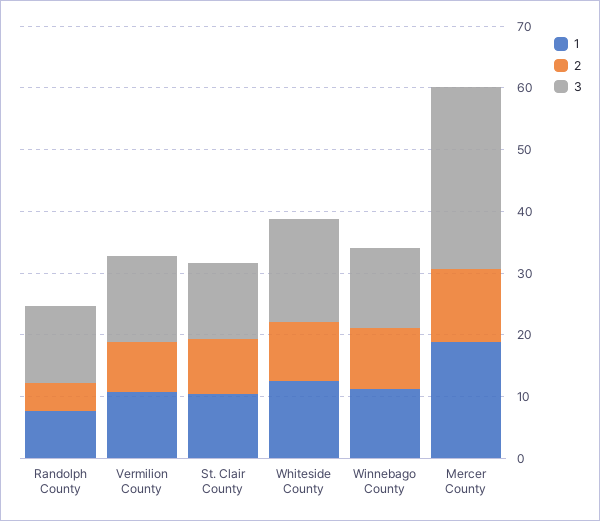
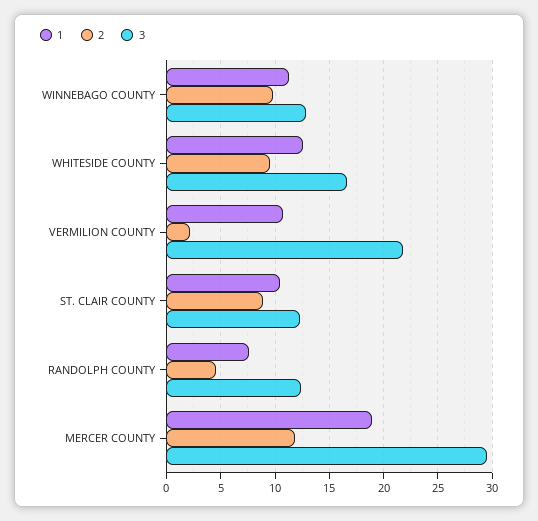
2, Vermilion County: 8 -> 2
3, Vermilion County: 14 -> 22

